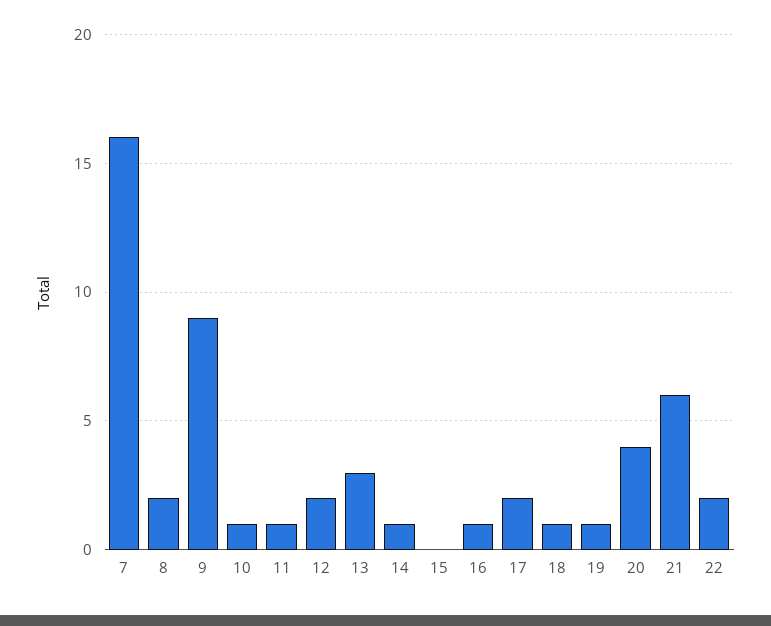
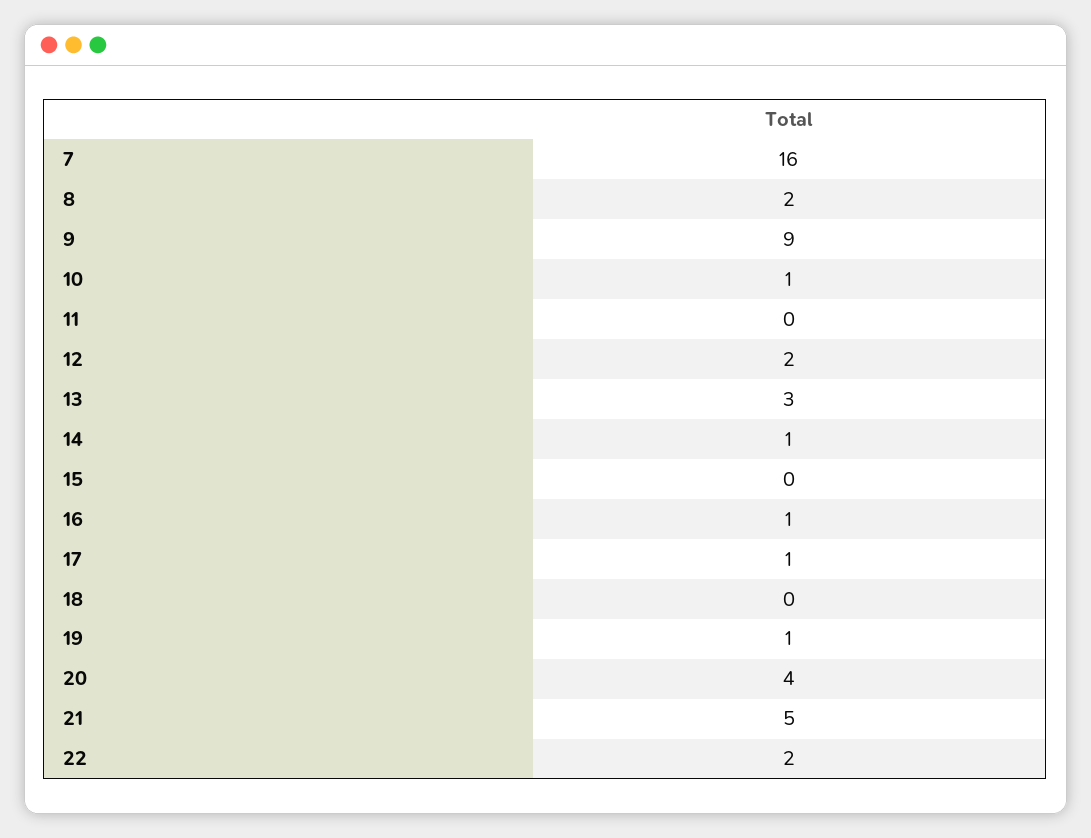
11: 1 -> 0
17: 2 -> 1
18: 1 -> 0
21: 6 -> 5

